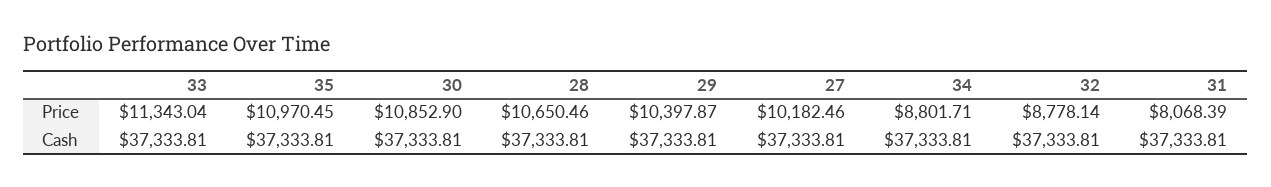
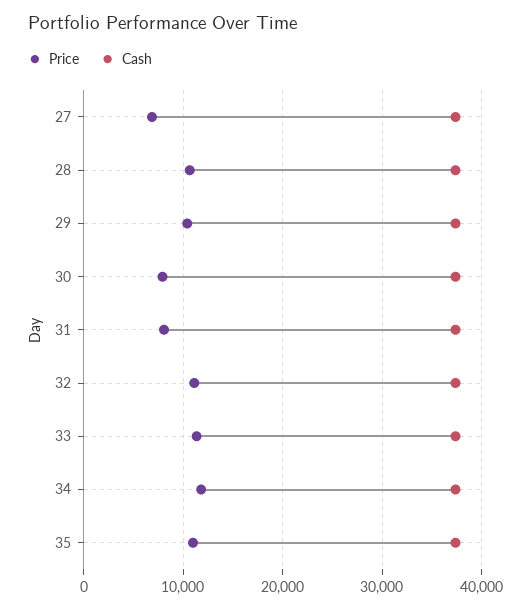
Price, 30: 10852.9 -> 8000
Price, 27: 10182.46 -> 7000
Price, 34: 8801.71 -> 12000
Price, 32: 8778.14 -> 11000

